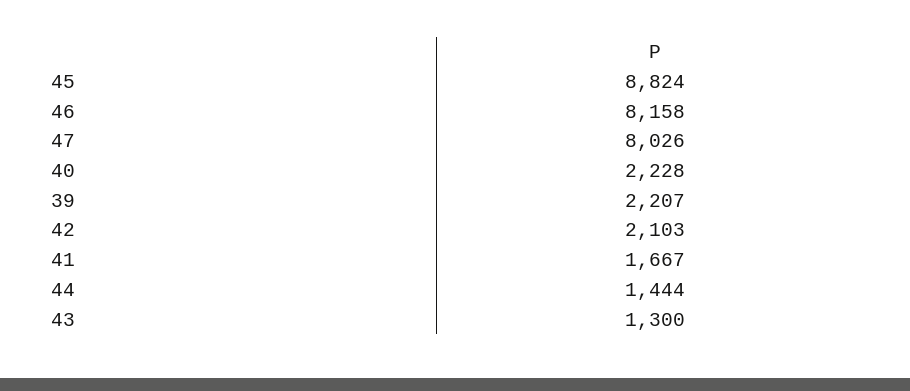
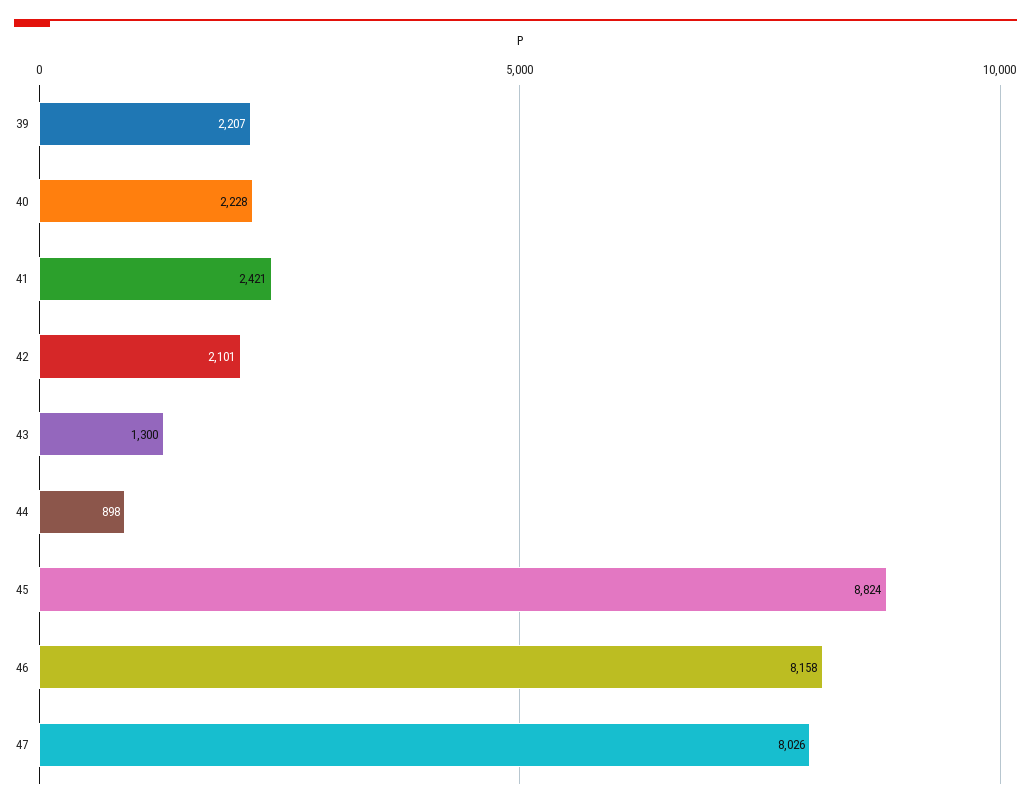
42: 2103 -> 2101
41: 1667 -> 2421
44: 1444 -> 898

